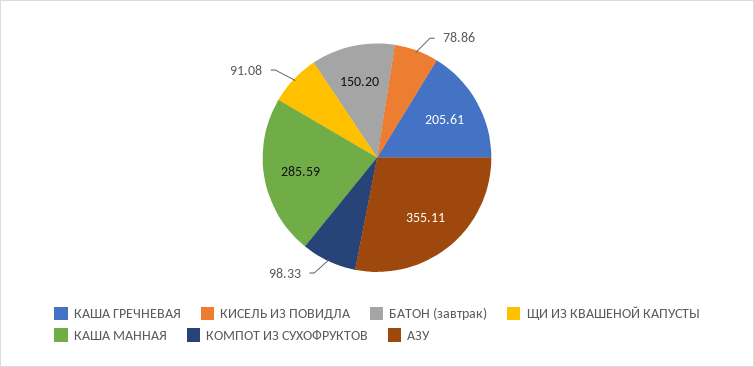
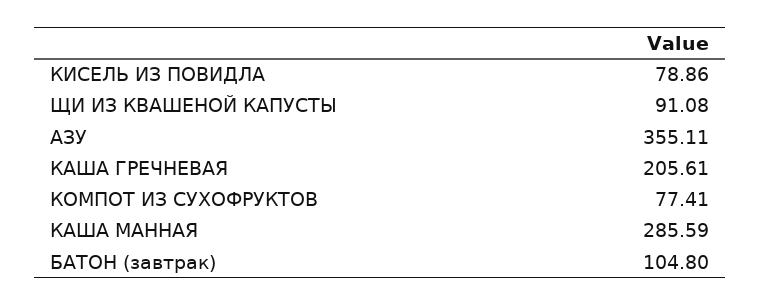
БАТОН (завтрак): 150.2 -> 104.8
КОМПОТ ИЗ СУХОФРУКТОВ: 98.33 -> 77.41

